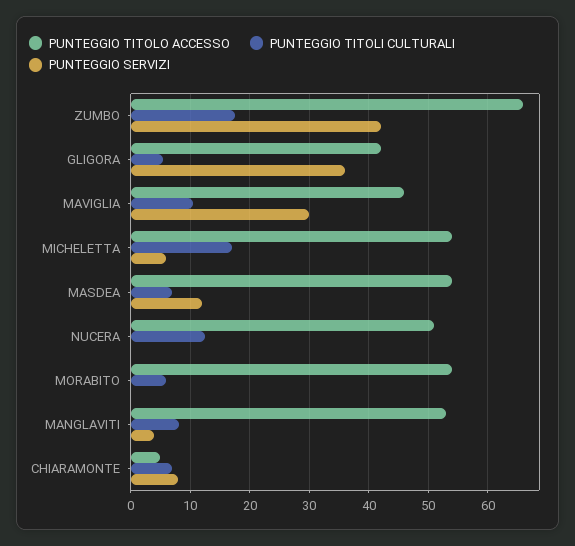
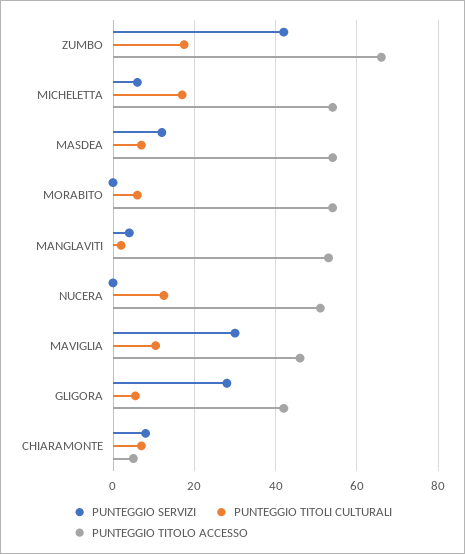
PUNTEGGIO SERVIZI, GLIGORA: 36 -> 28
PUNTEGGIO TITOLI CULTURALI, MANGLAVITI: 8 -> 2

